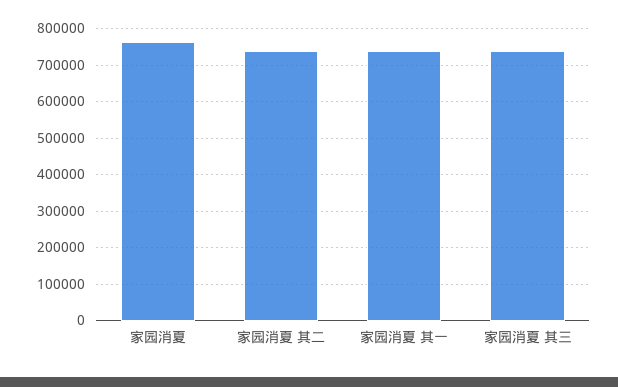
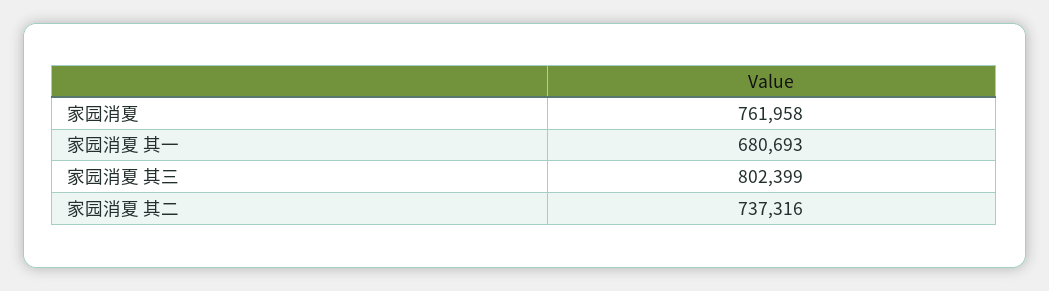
家园消夏 其一: 740000 -> 680693
家园消夏 其三: 740000 -> 802399

